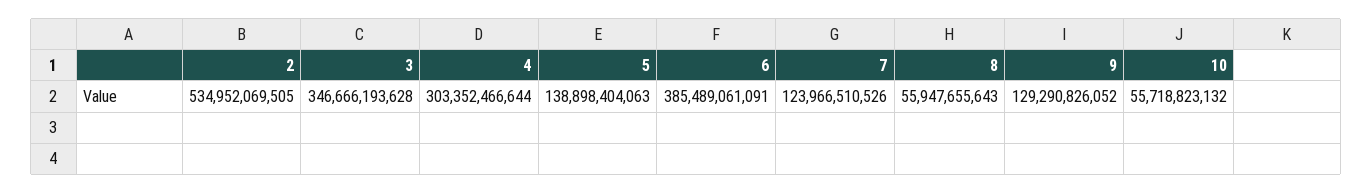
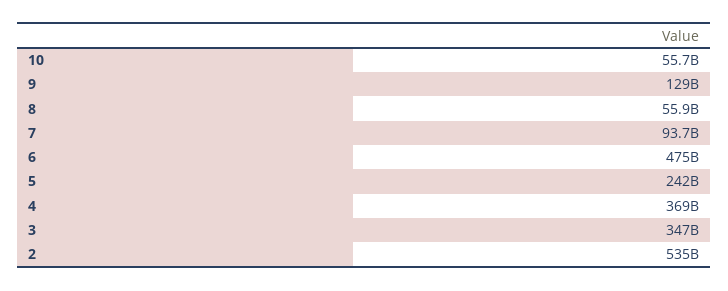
4: 303352466644 -> 369000000000
5: 138898404063 -> 242000000000
6: 385489061091 -> 475000000000
7: 123966510526 -> 93700000000

